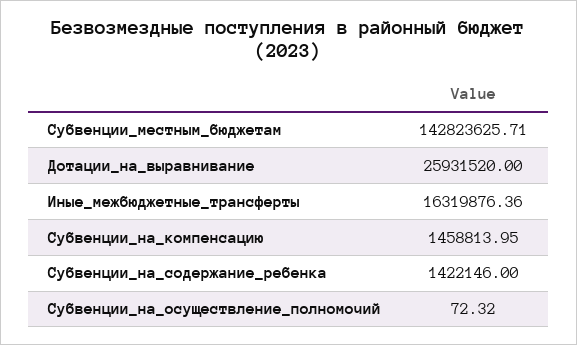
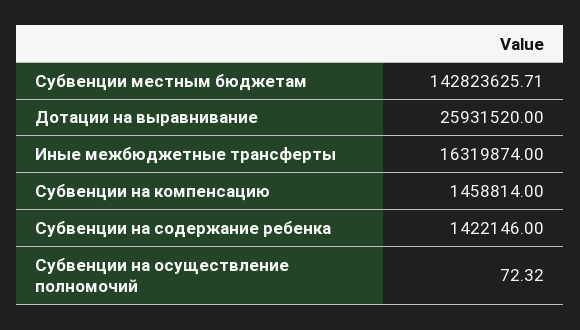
Иные_межбюджетные_трансферты: 16319876.36 -> 16319874
Субвенции_на_компенсацию: 1458813.95 -> 1458814

